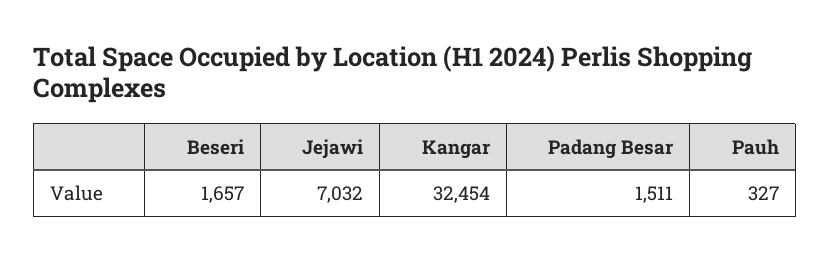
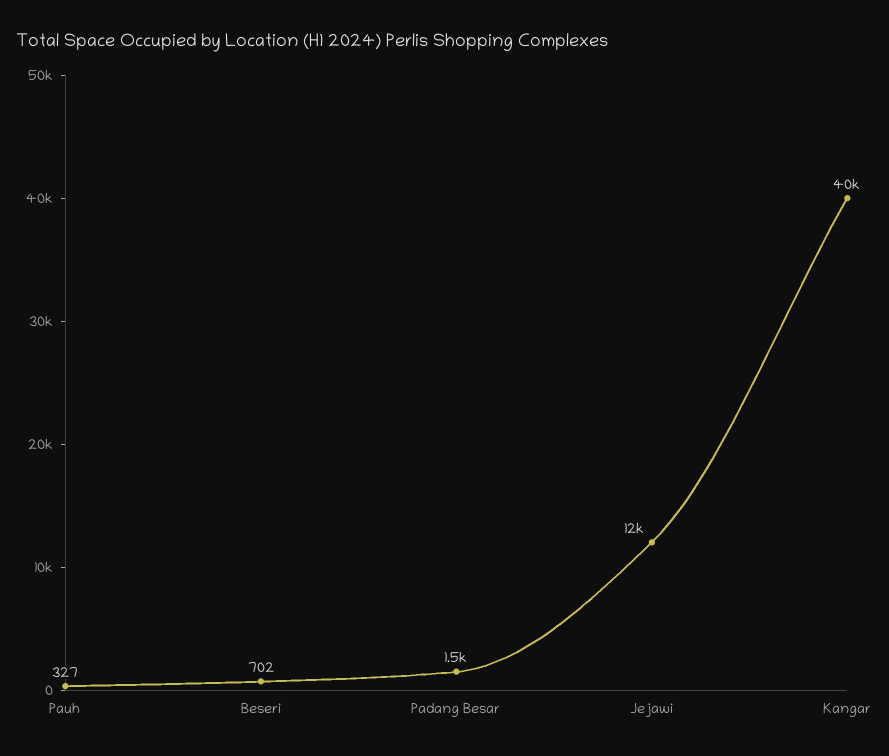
Beseri: 1657 -> 702
Jejawi: 7032 -> 12000
Kangar: 32454 -> 40000

